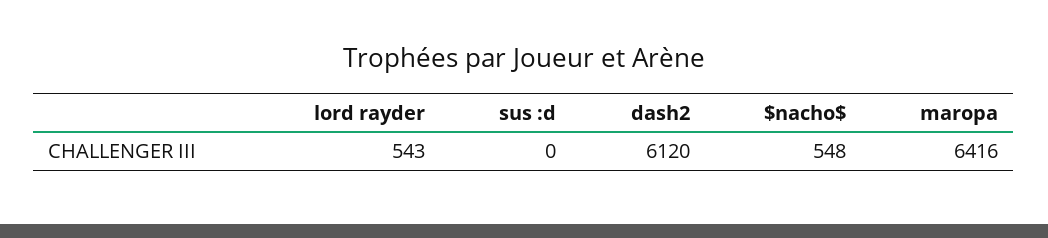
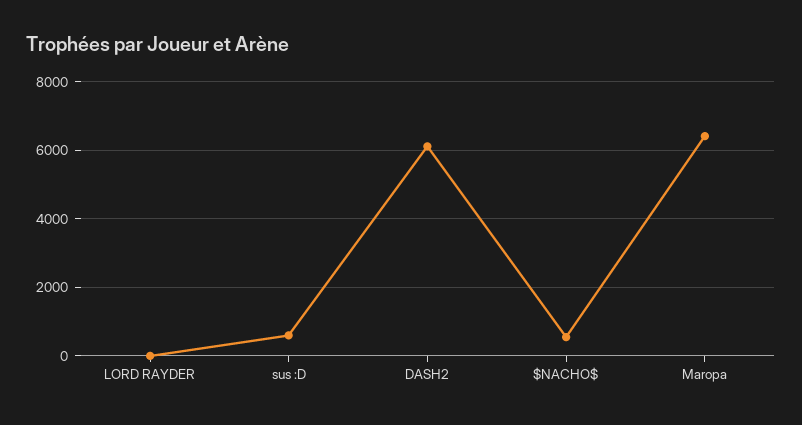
lord rayder: 543 -> 0
sus :d: 0 -> 600

